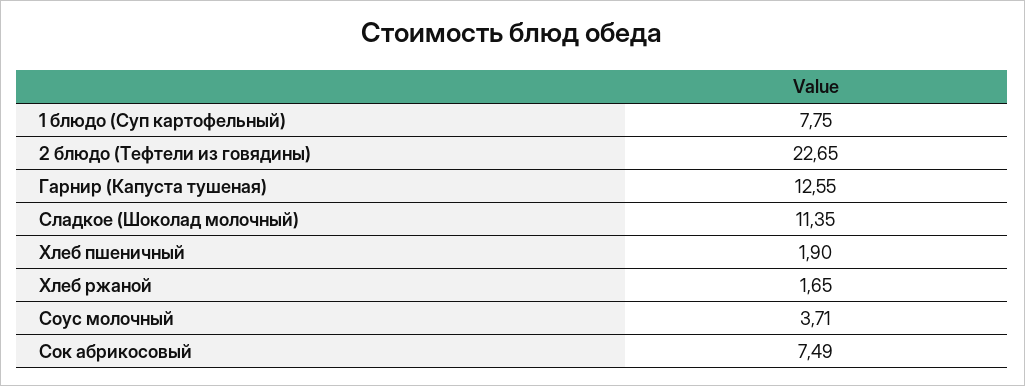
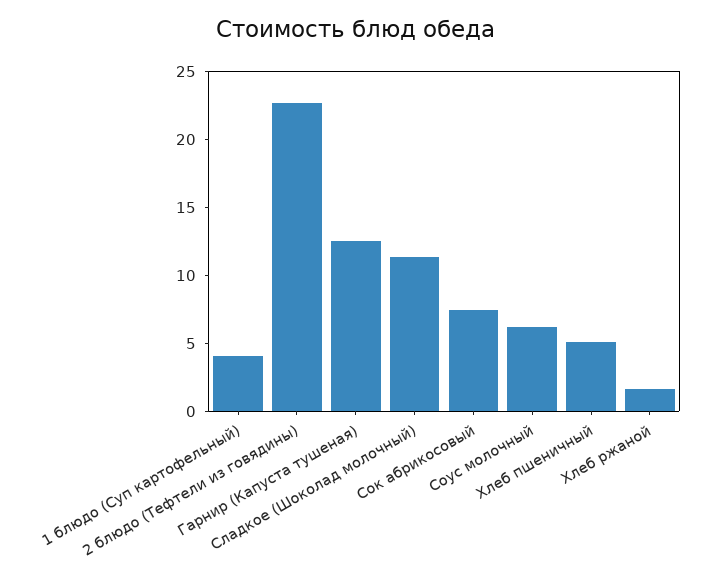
1 блюдо (Суп картофельный): 7.75 -> 4
Хлеб пшеничный: 1.9 -> 5
Соус молочный: 3.71 -> 6

